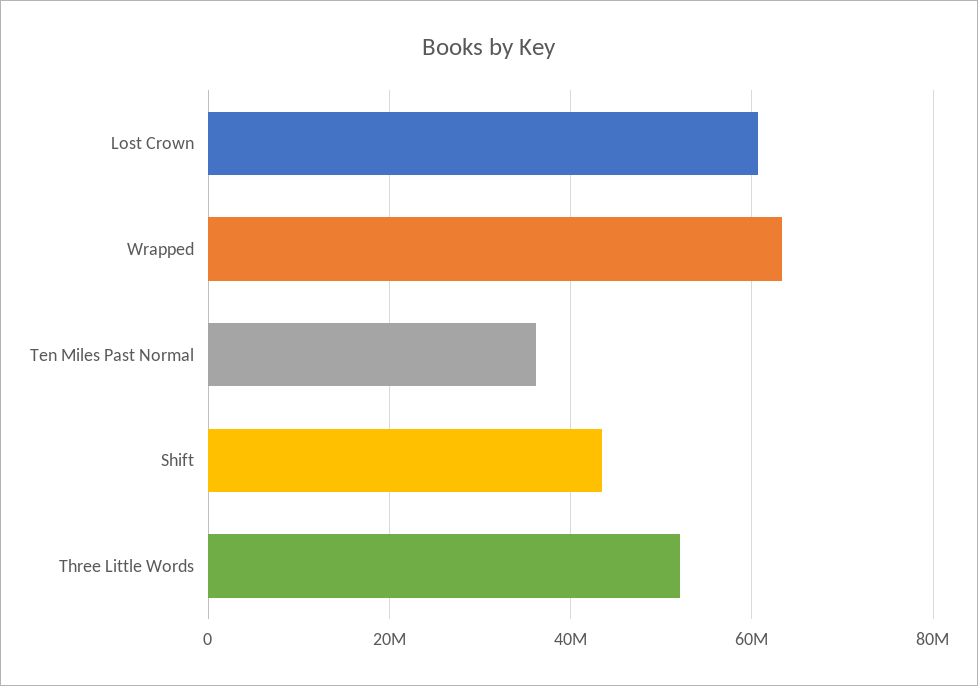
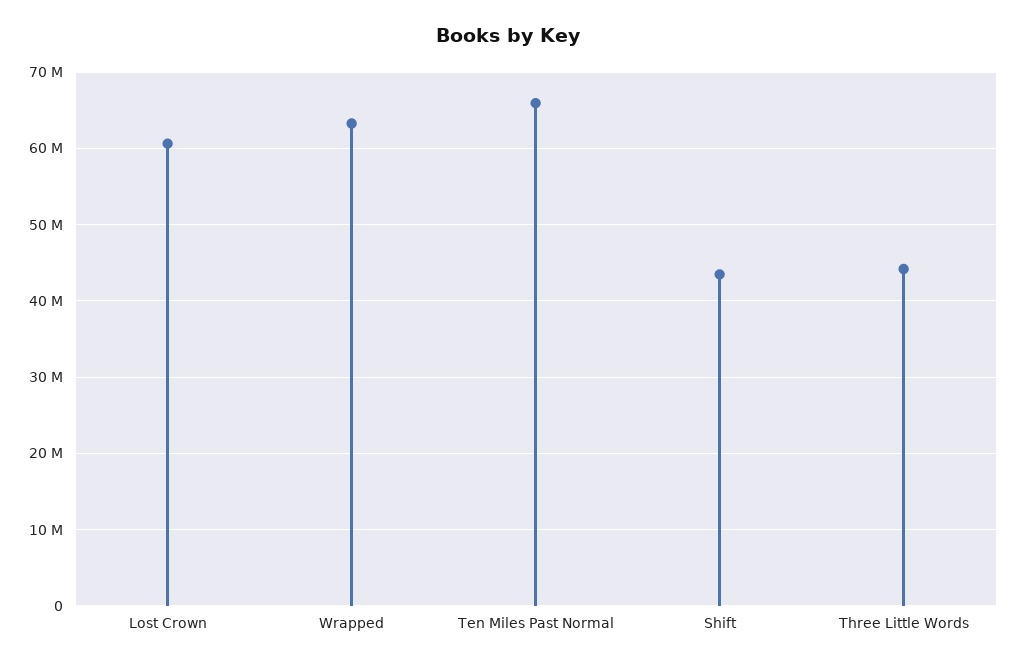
Ten Miles Past Normal: 36000000 -> 66000000
Three Little Words: 52000000 -> 44000000

